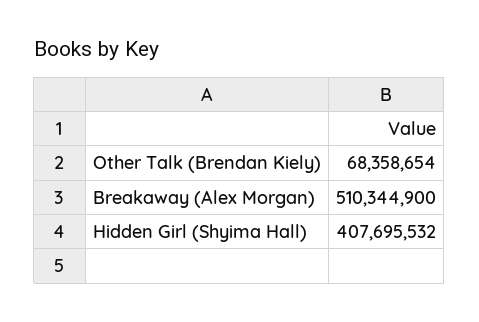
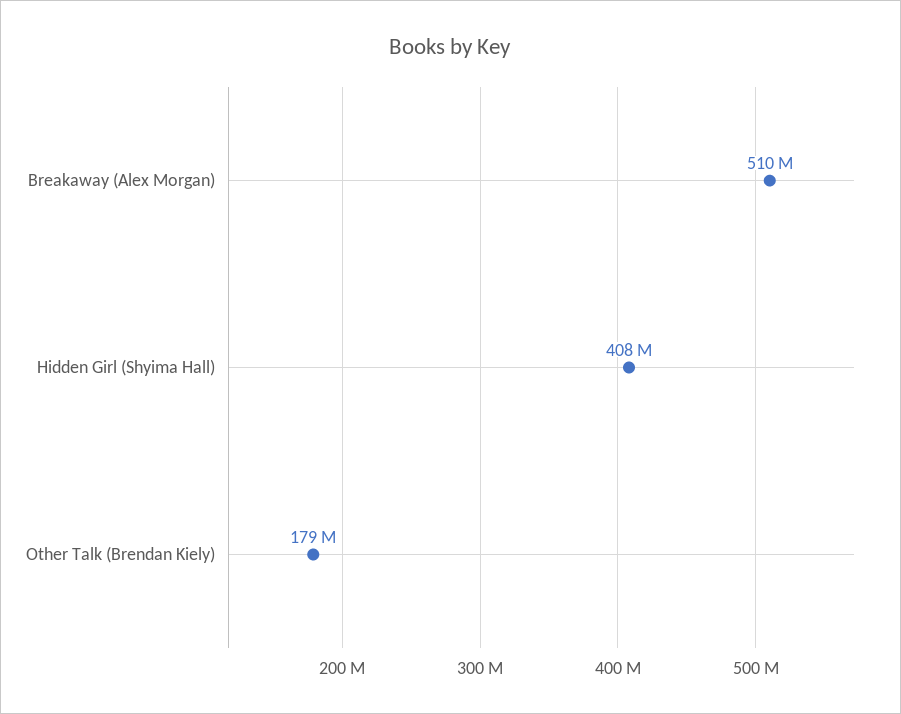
Other Talk (Brendan Kiely): 68358654 -> 179000000

